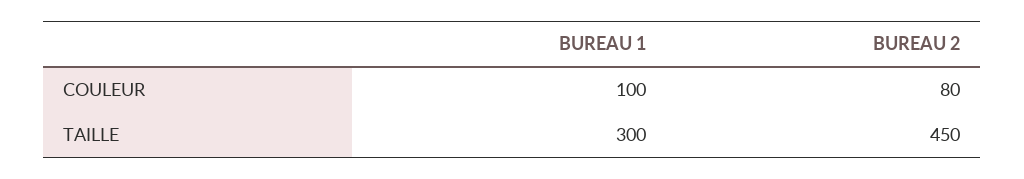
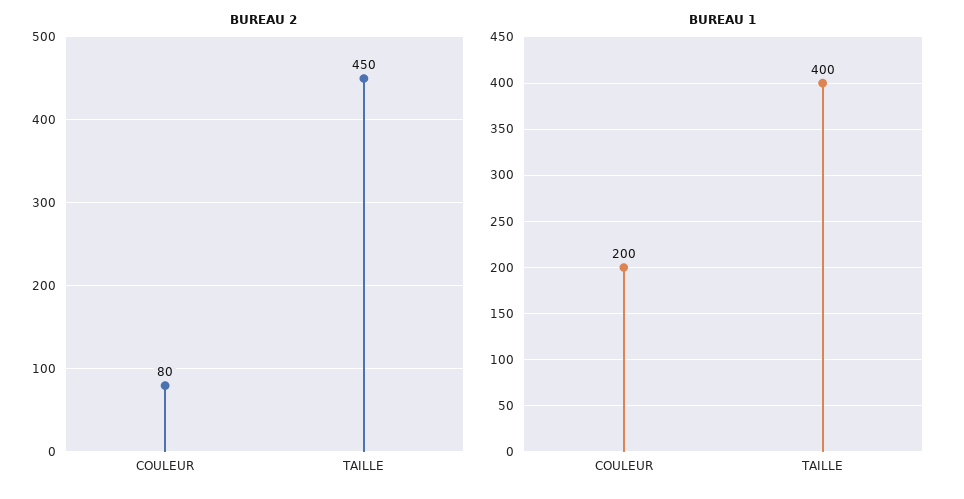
BUREAU 1, COULEUR: 100 -> 200
BUREAU 1, TAILLE: 300 -> 400

